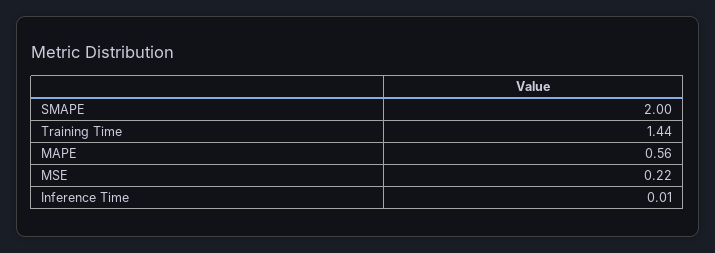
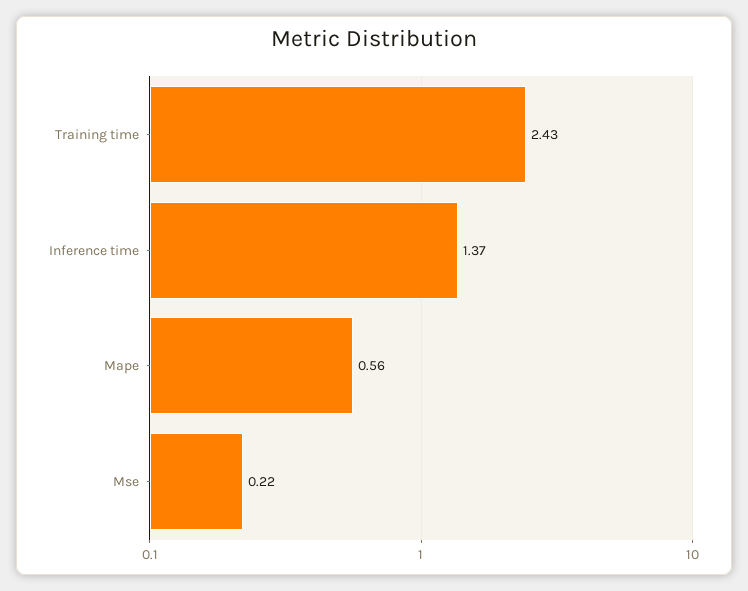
SMAPE: 2 -> none
Training Time: 1.44 -> 2.43
Inference Time: 0.01 -> 1.37

